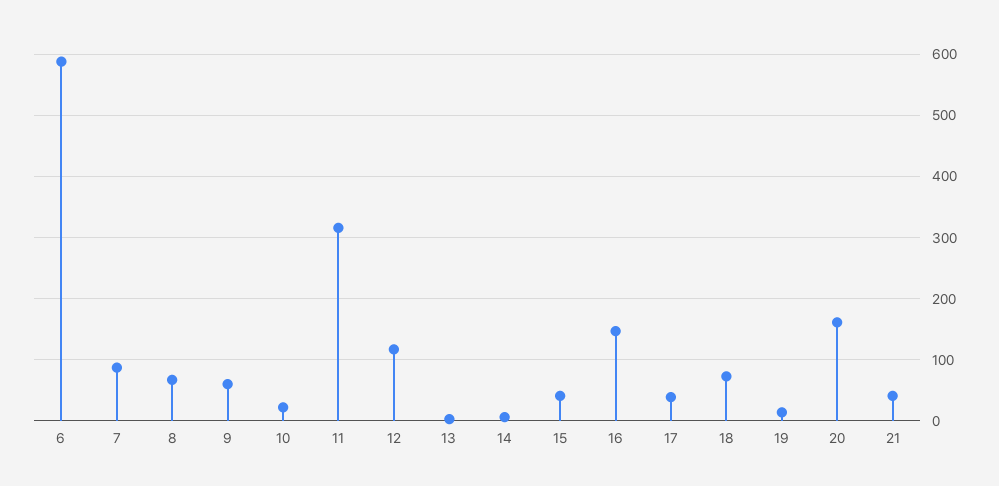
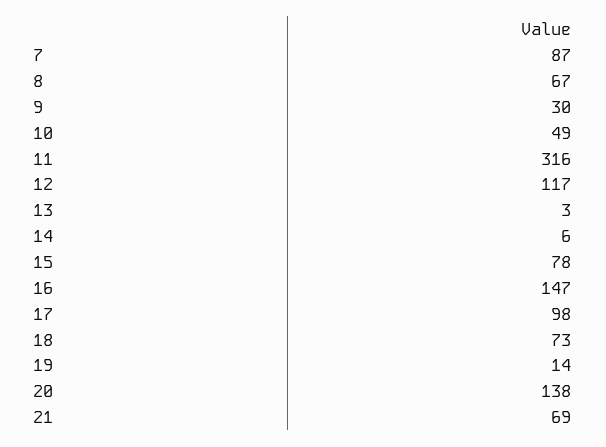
6: 590 -> none
9: 60 -> 30
10: 20 -> 49
15: 40 -> 78
17: 40 -> 98
20: 160 -> 138
21: 40 -> 69

